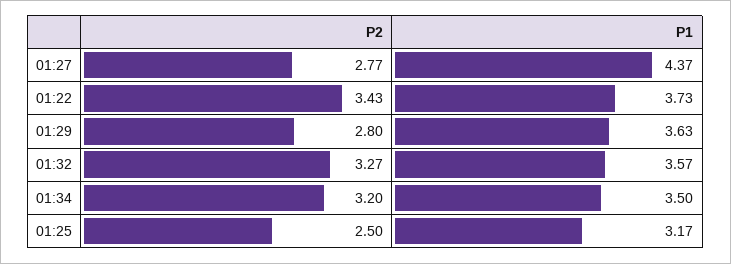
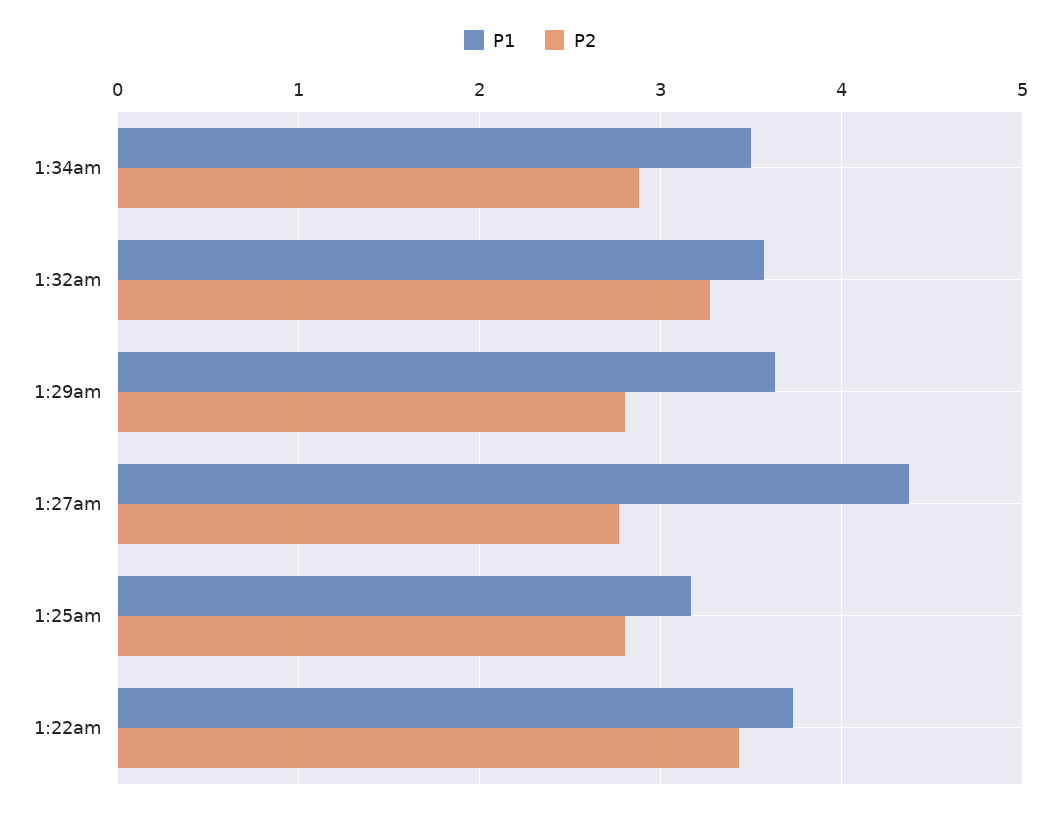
P2, 01:34: 3.2 -> 2.9
P2, 01:25: 2.5 -> 2.8

